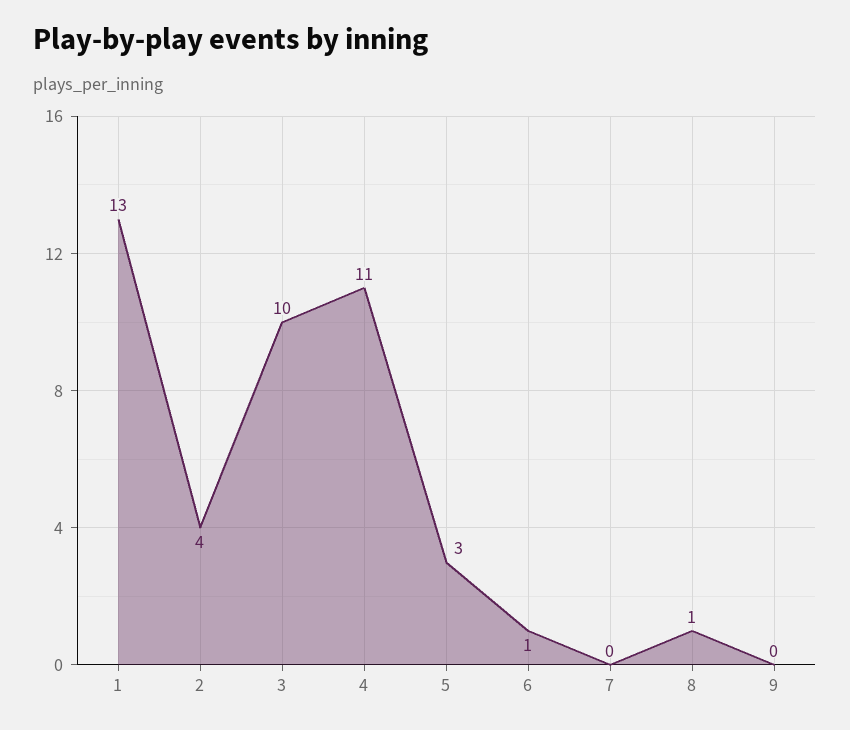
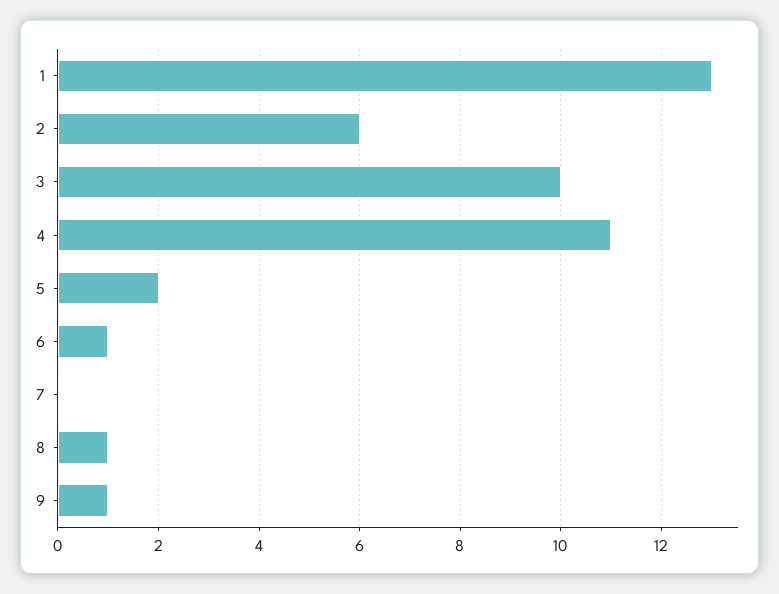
2: 4 -> 6
5: 3 -> 2
9: 0 -> 1

